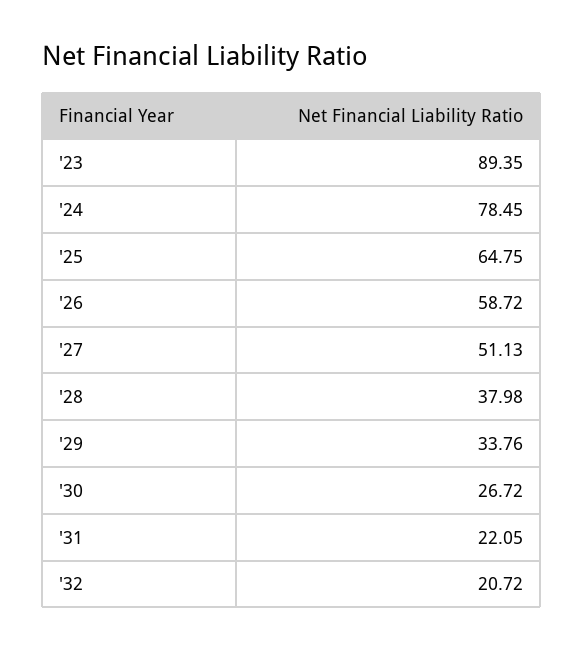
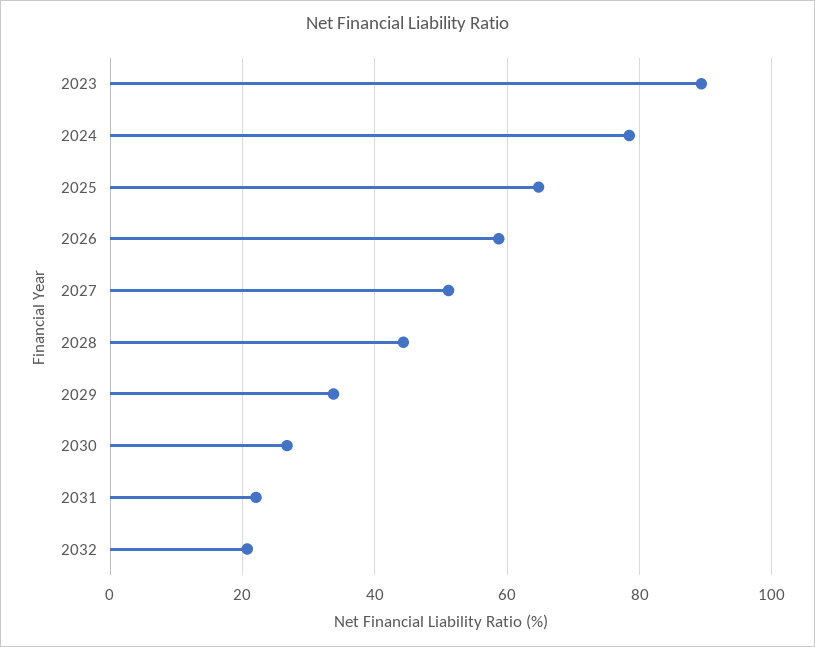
'28: 37.98 -> 44

